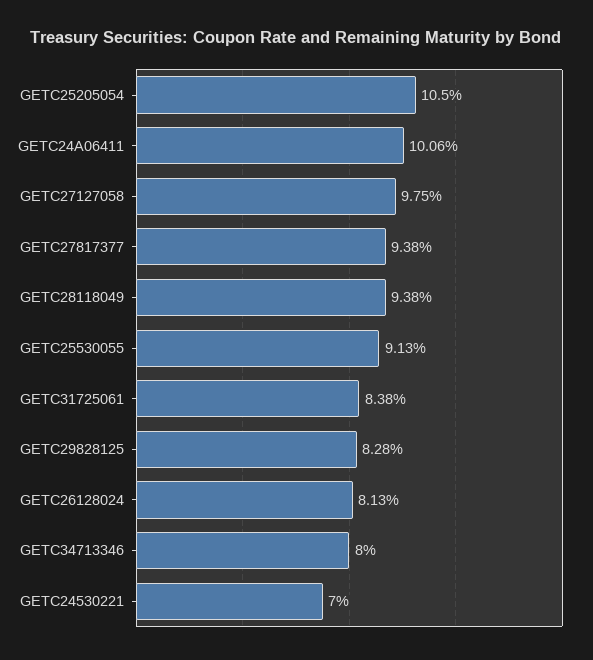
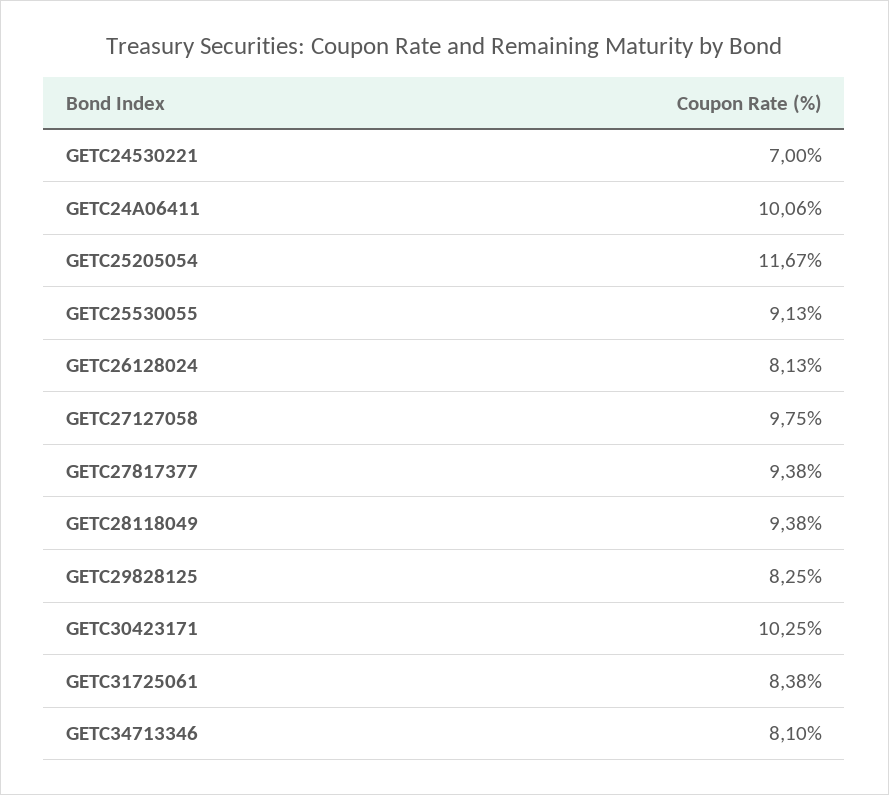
GETC25205054: 10.5 -> 11.67
GETC29828125: 8.28 -> 8.25
GETC34713346: 8 -> 8.1
GETC30423171: none -> 10.25

